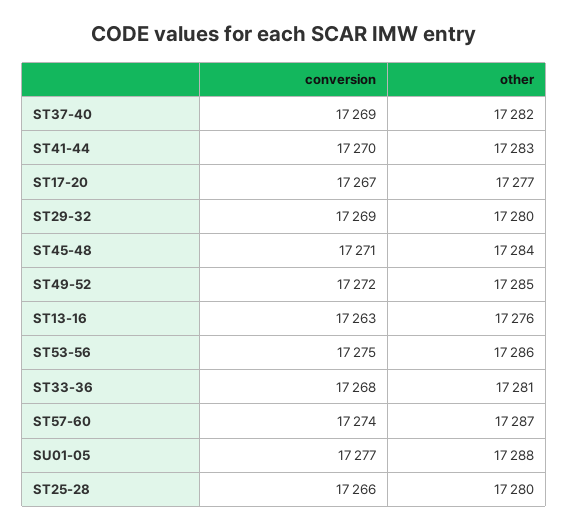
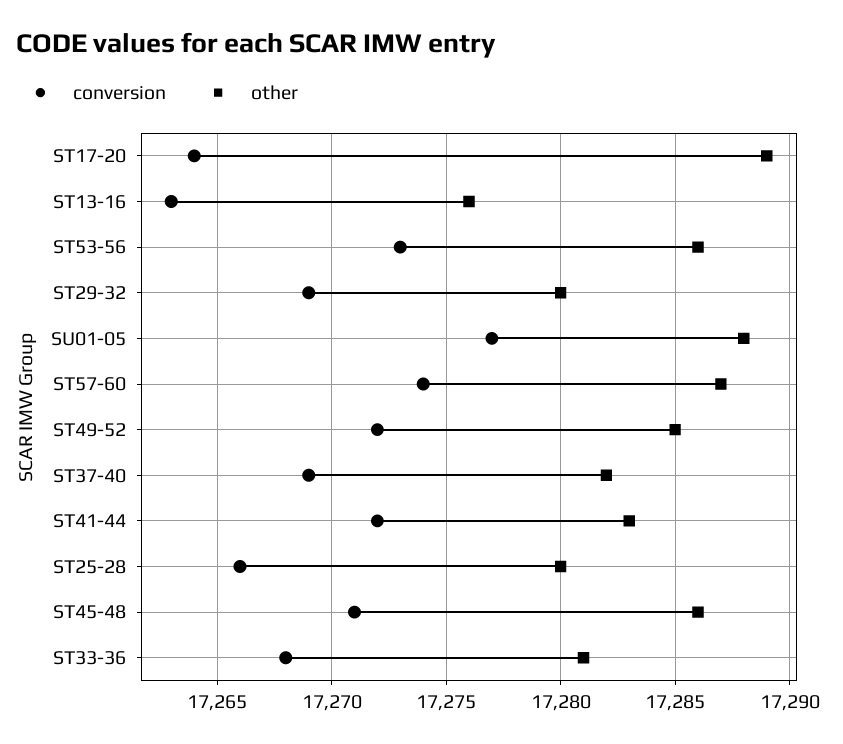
conversion, ST41-44: 17270 -> 17272
conversion, ST17-20: 17267 -> 17264
other, ST17-20: 17277 -> 17289
other, ST45-48: 17284 -> 17286
conversion, ST53-56: 17275 -> 17273

